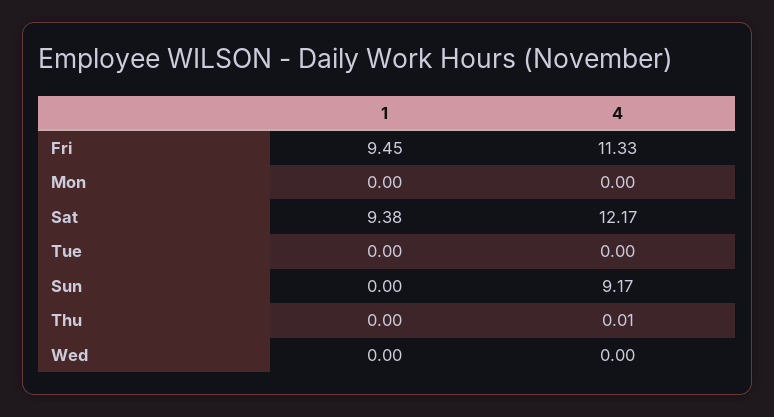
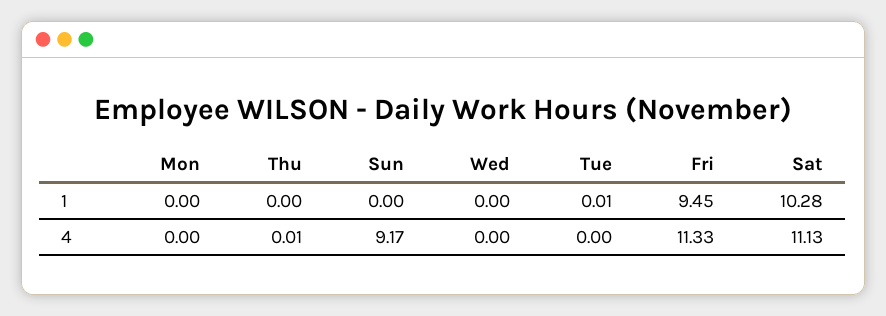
1, Sat: 9.38 -> 10.28
4, Sat: 12.17 -> 11.13
1, Tue: 0 -> 0.01

